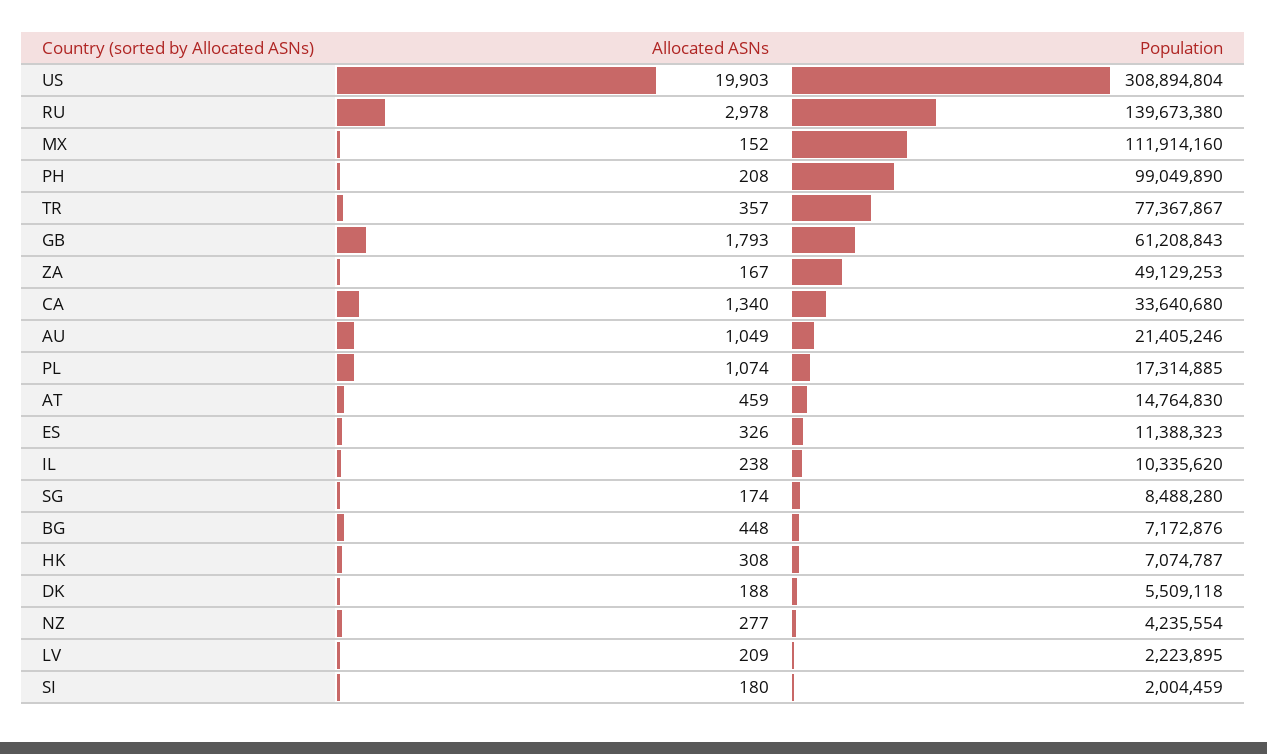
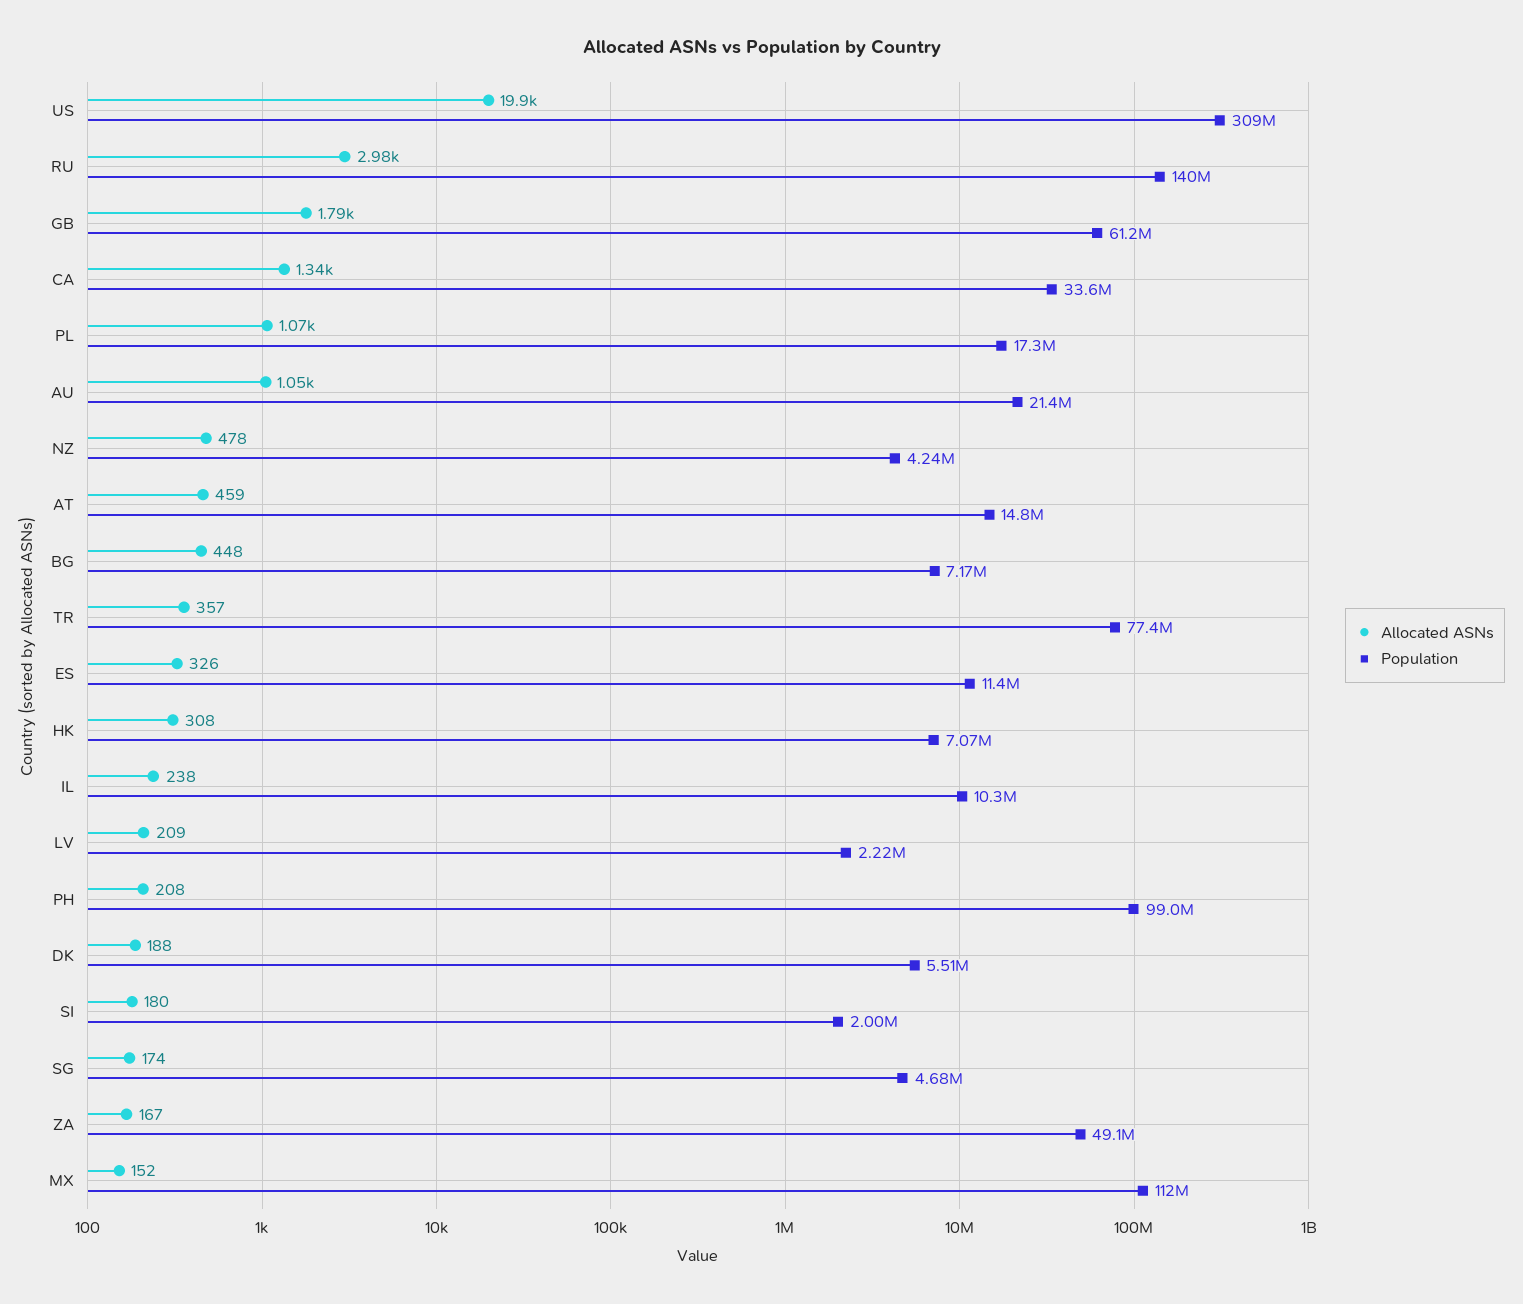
Population, SG: 8488280 -> 4680000
Allocated ASNs, NZ: 277 -> 478

